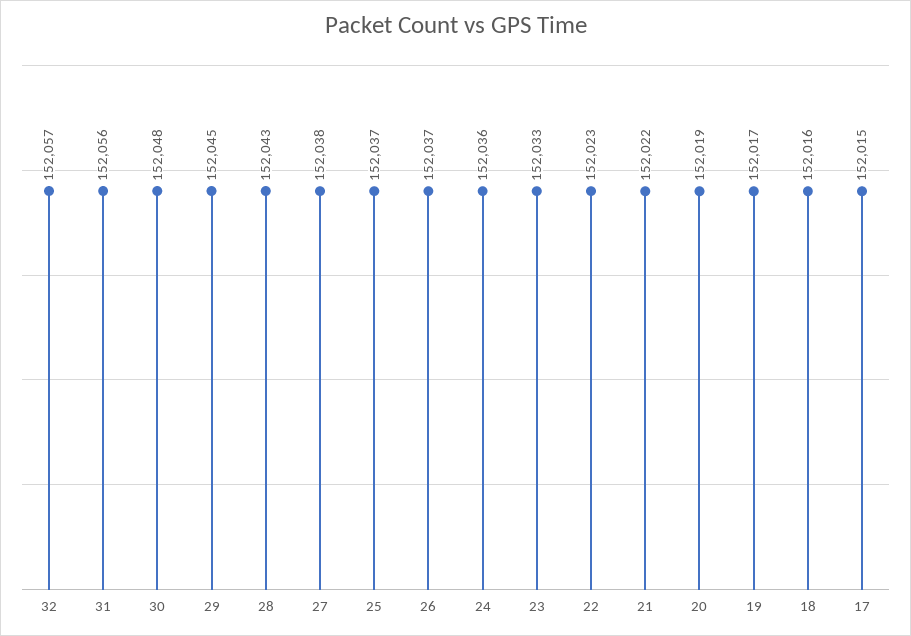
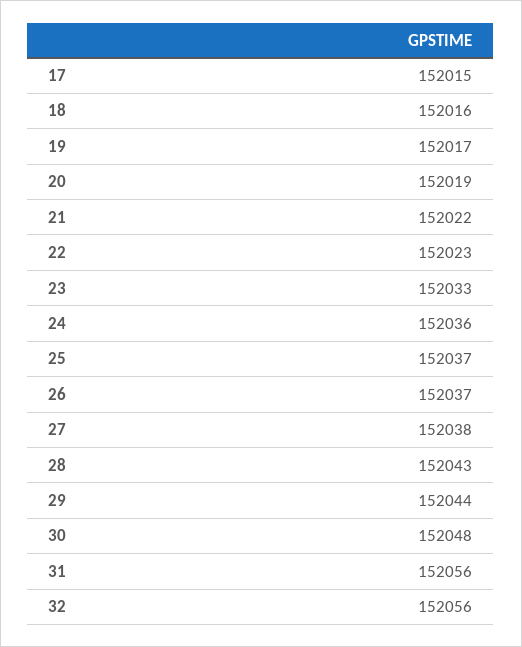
32: 152057 -> 152056
29: 152045 -> 152044

